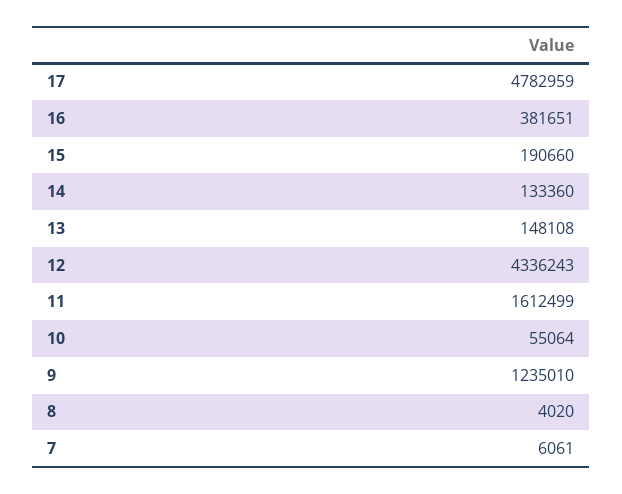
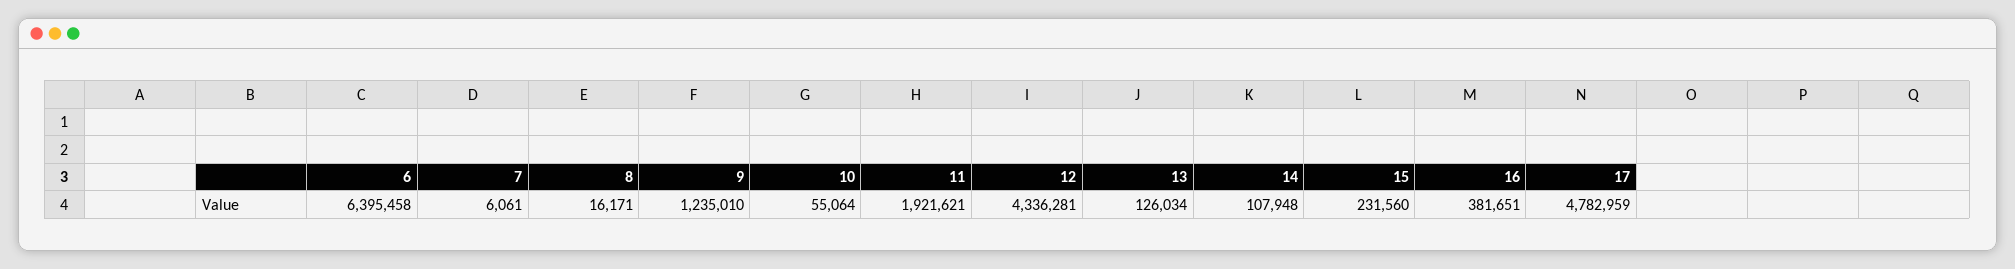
15: 190660 -> 231560
14: 133360 -> 107948
13: 148108 -> 126034
12: 4336243 -> 4336281
11: 1612499 -> 1921621
8: 4020 -> 16171
6: none -> 6395458

